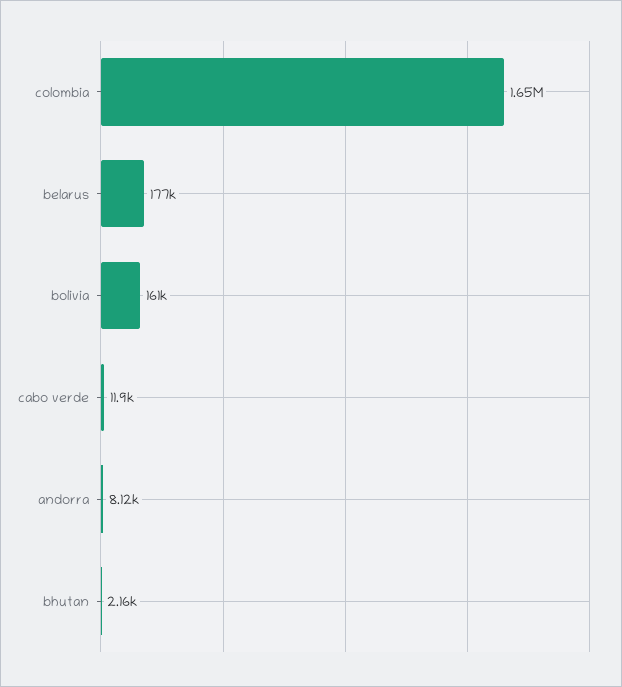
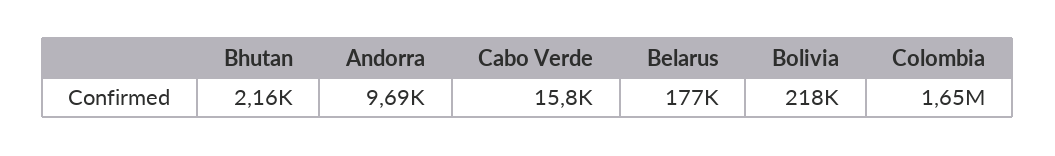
bolivia: 161000 -> 218000
cabo verde: 11900 -> 15800
andorra: 8120 -> 9690

